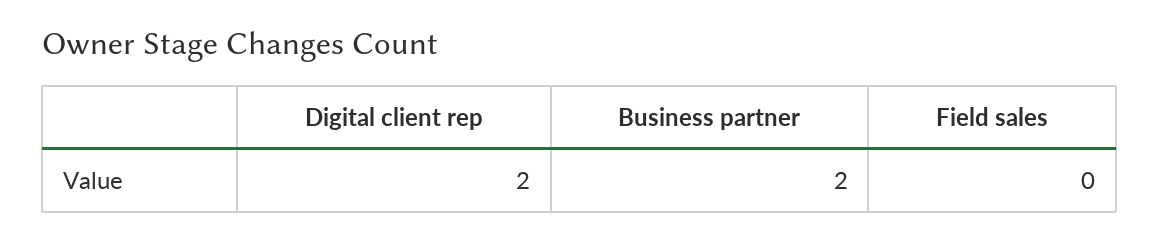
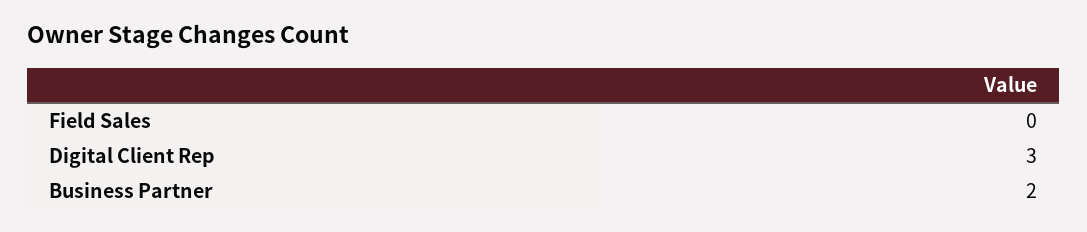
Digital client rep: 2 -> 3

